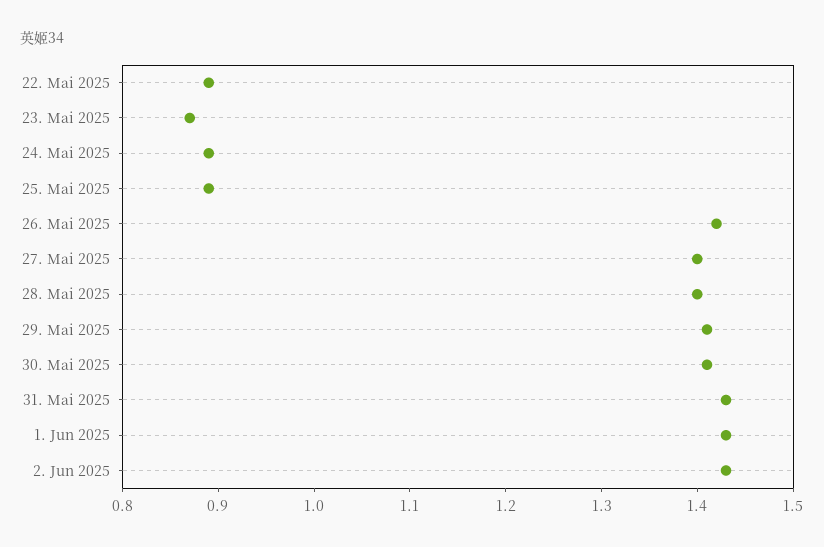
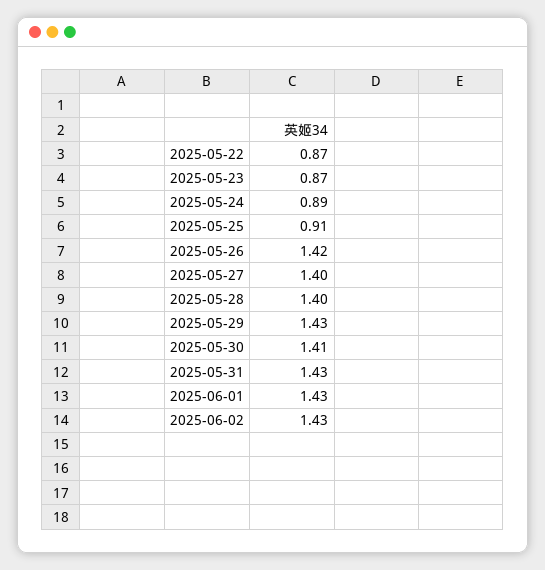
22. Mai 2025: 0.89 -> 0.87
25. Mai 2025: 0.89 -> 0.91
29. Mai 2025: 1.41 -> 1.43

